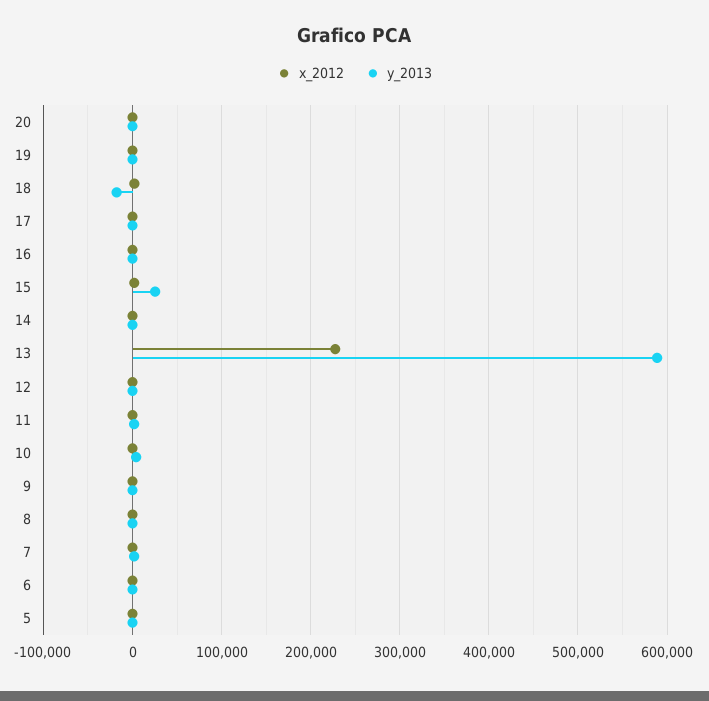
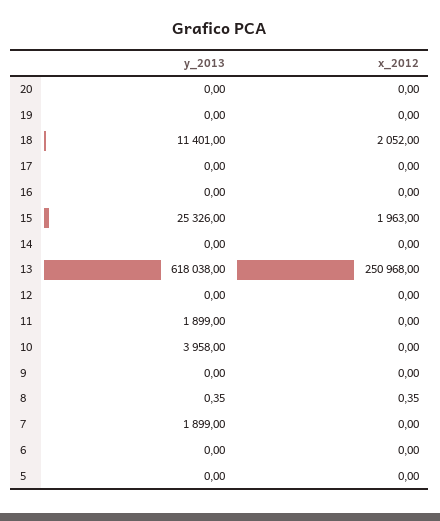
y_2013, 18: -20000 -> 11401
x_2012, 13: 230000 -> 250968
y_2013, 13: 590000 -> 618038

